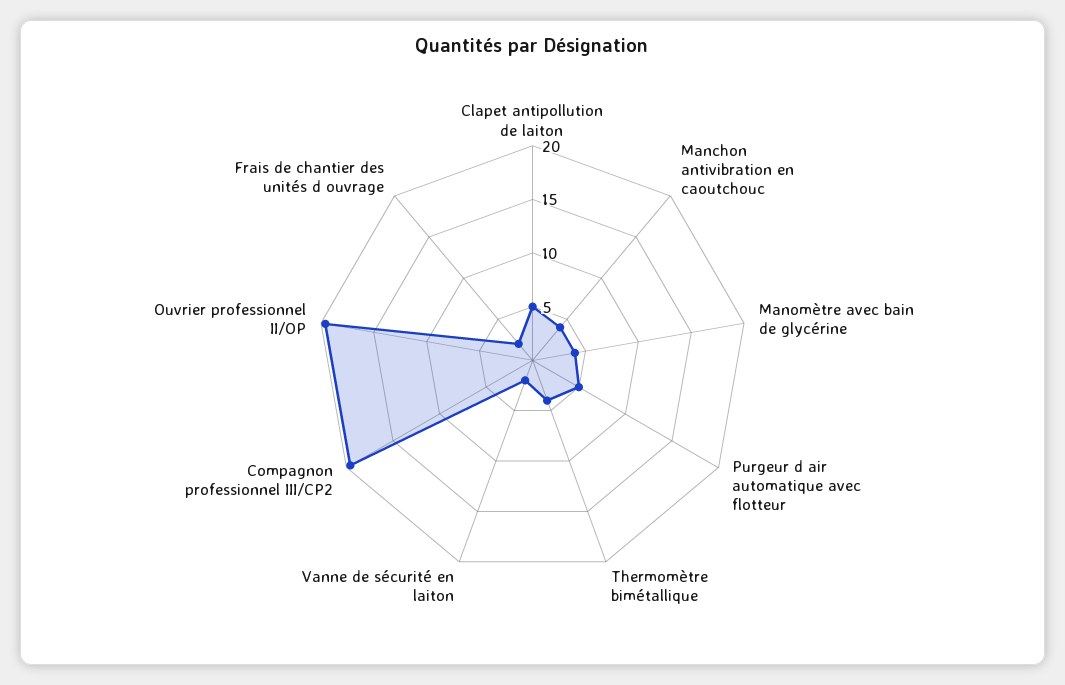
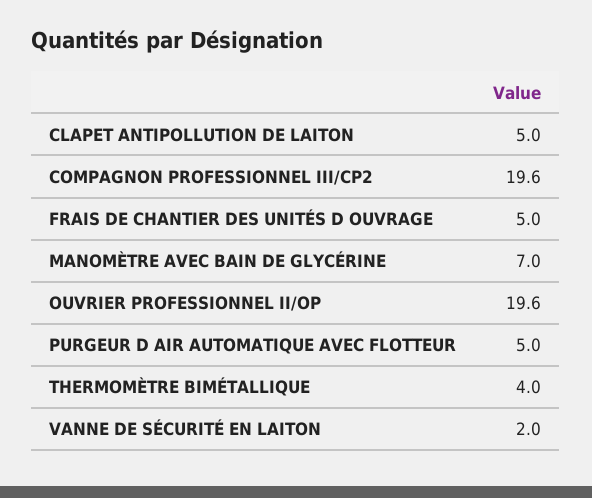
Manchon antivibration en caoutchouc: 4 -> none
Manomètre avec bain de glycérine: 4 -> 7
Frais de chantier des unités d ouvrage: 2 -> 5

